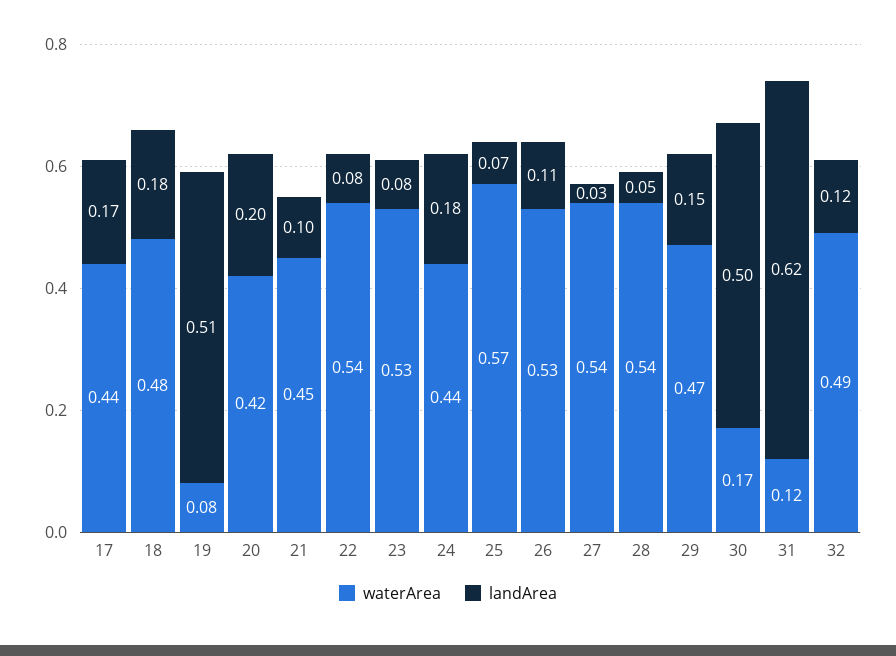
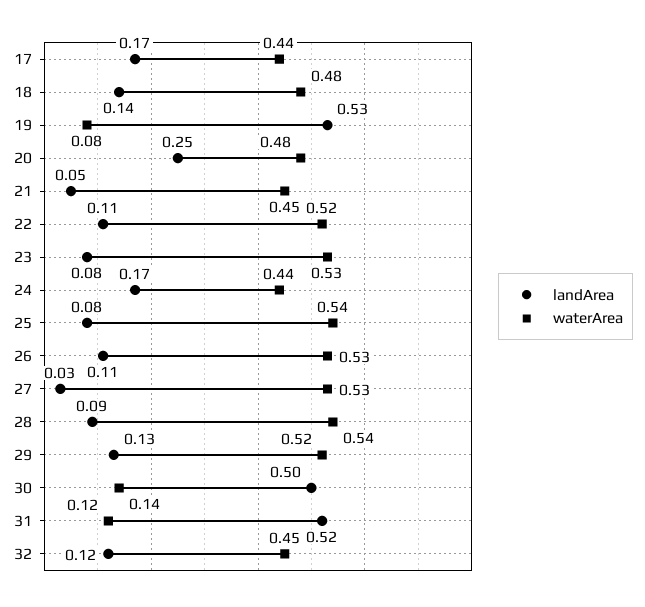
landArea, 18: 0.18 -> 0.14
landArea, 19: 0.51 -> 0.53
waterArea, 20: 0.42 -> 0.48
landArea, 20: 0.2 -> 0.25
landArea, 21: 0.1 -> 0.05
waterArea, 22: 0.54 -> 0.52
landArea, 22: 0.08 -> 0.11
landArea, 24: 0.18 -> 0.17
waterArea, 25: 0.57 -> 0.54
landArea, 25: 0.07 -> 0.08
waterArea, 27: 0.54 -> 0.53
landArea, 28: 0.05 -> 0.09
waterArea, 29: 0.47 -> 0.52
landArea, 29: 0.15 -> 0.13
waterArea, 30: 0.17 -> 0.14
landArea, 31: 0.62 -> 0.52
waterArea, 32: 0.49 -> 0.45

